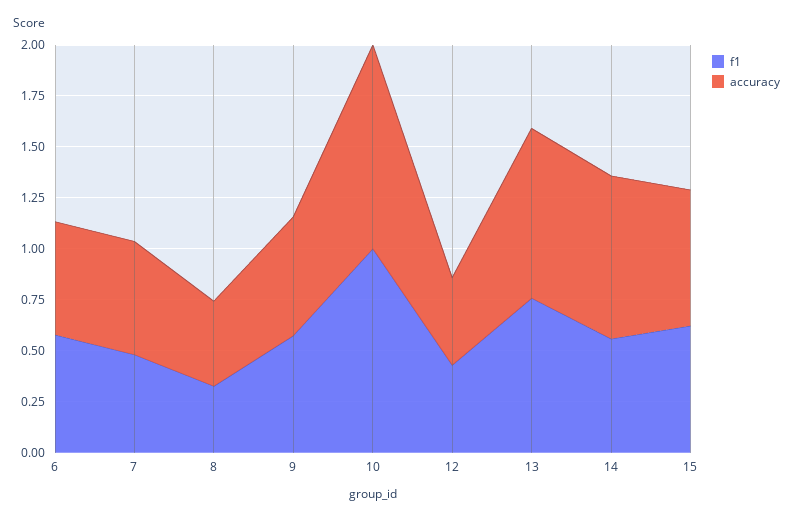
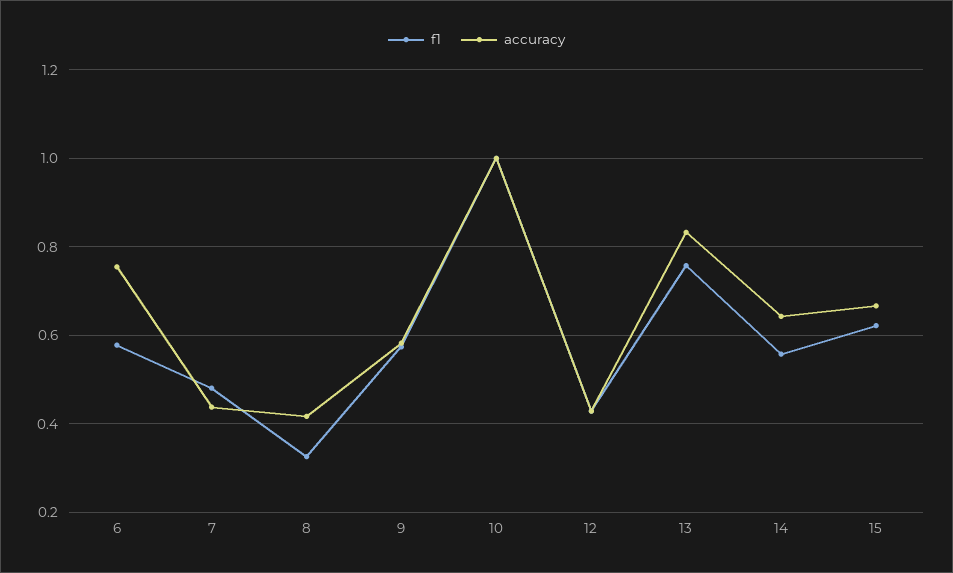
accuracy, 6: 0.55 -> 0.76
accuracy, 7: 0.55 -> 0.44
accuracy, 14: 0.8 -> 0.64

